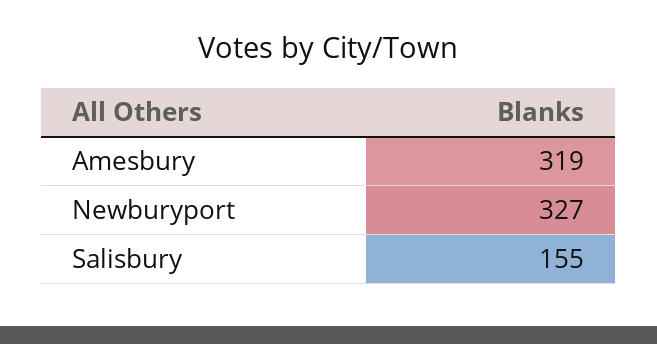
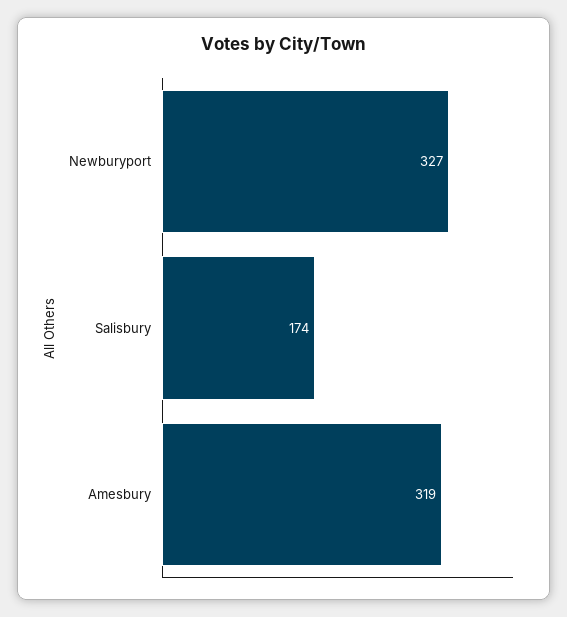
Salisbury: 155 -> 174

